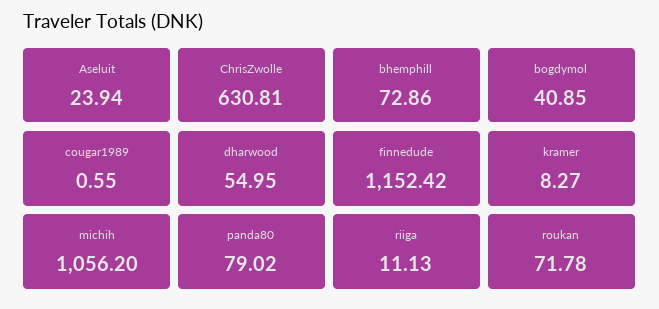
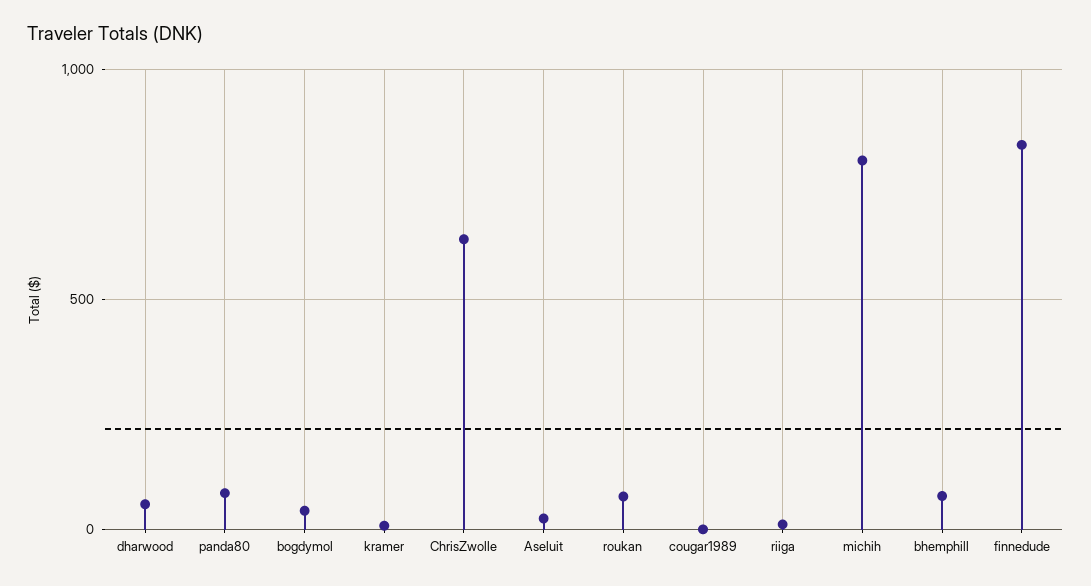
finnedude: 1152.42 -> 850
michih: 1056.2 -> 800

